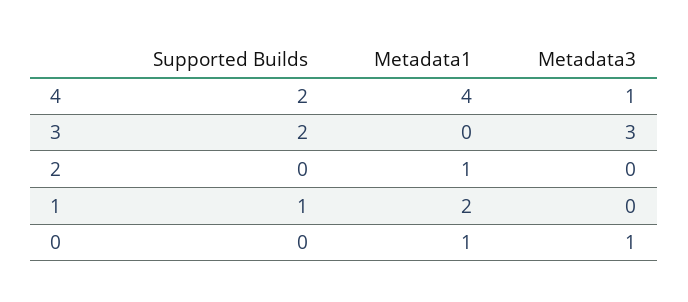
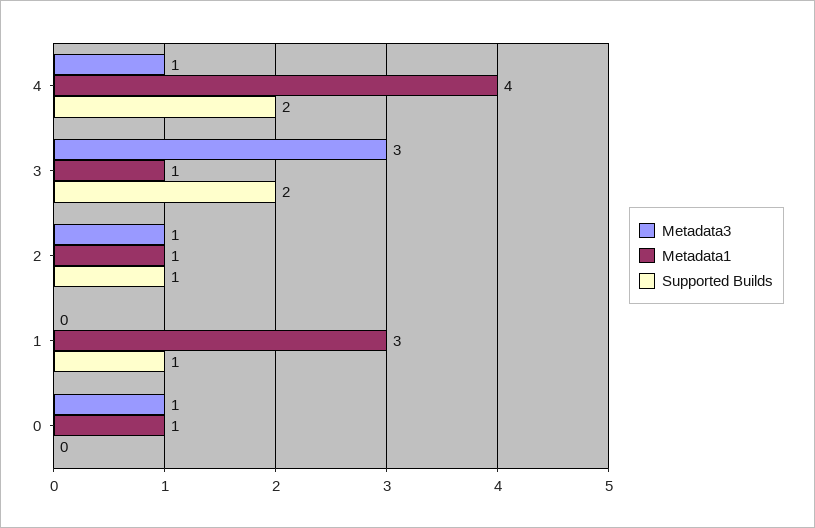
Metadata1, 3: 0 -> 1
Supported Builds, 2: 0 -> 1
Metadata3, 2: 0 -> 1
Metadata1, 1: 2 -> 3

